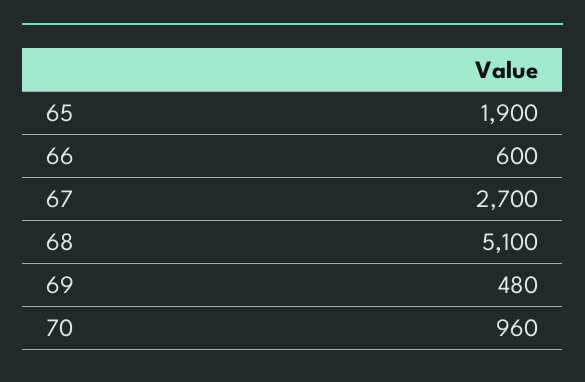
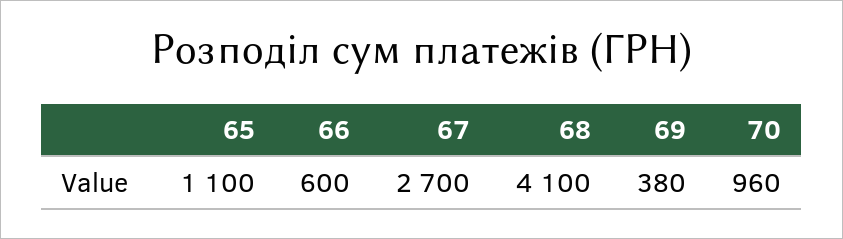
65: 1900 -> 1100
68: 5100 -> 4100
69: 480 -> 380

